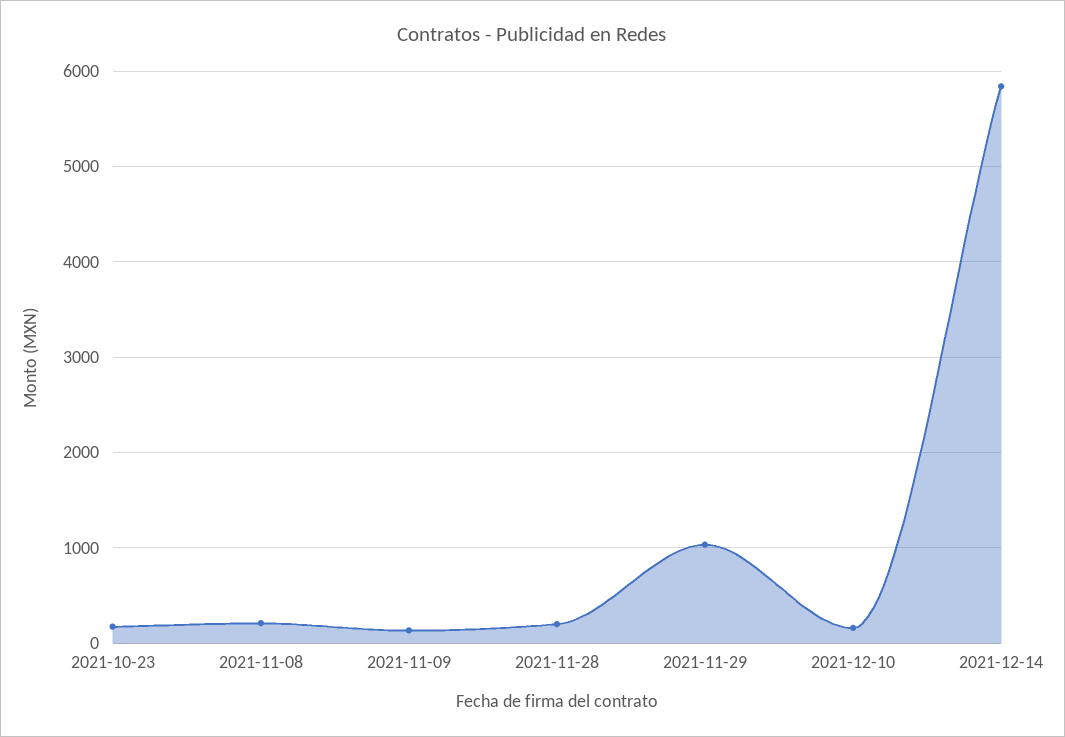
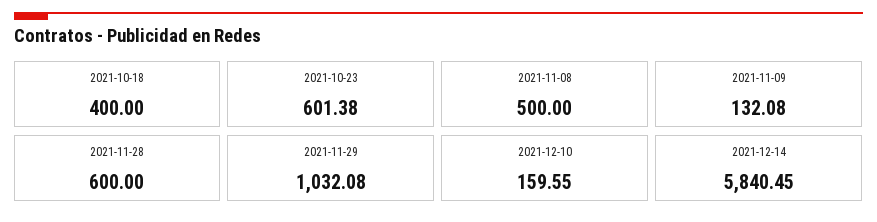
2021-10-23: 200 -> 601.38
2021-11-08: 200 -> 500
2021-11-28: 200 -> 600
2021-10-18: none -> 400

